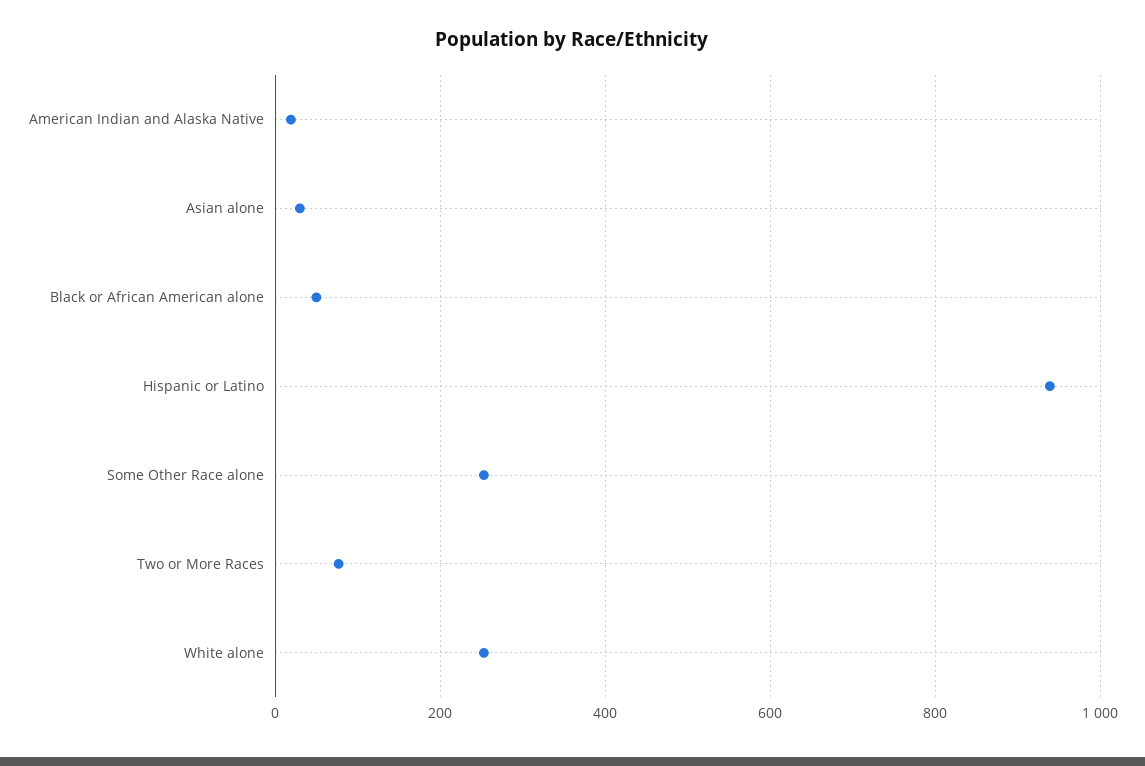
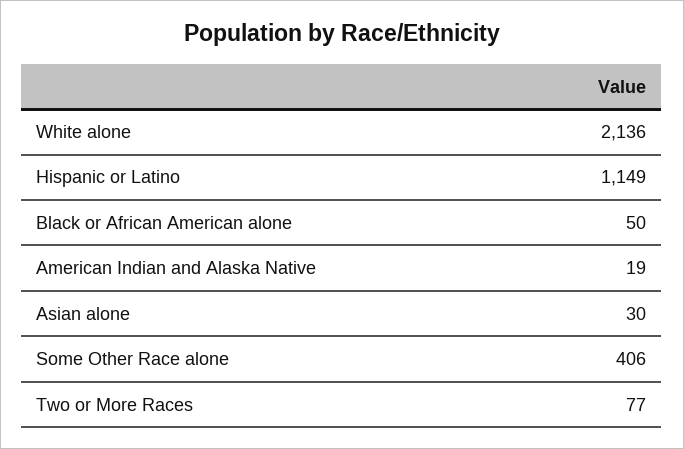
Hispanic or Latino: 940 -> 1149
Some Other Race alone: 260 -> 406
White alone: 260 -> 2136

